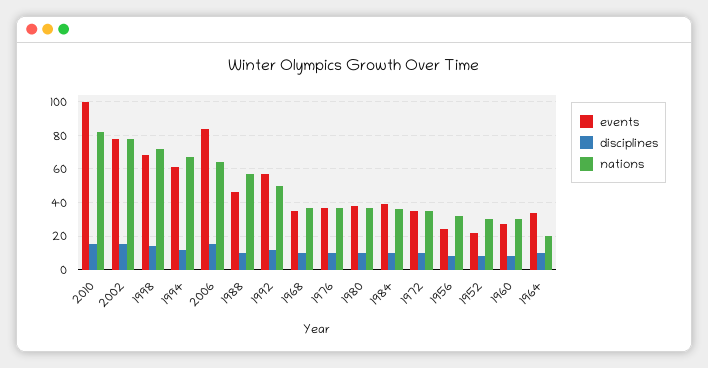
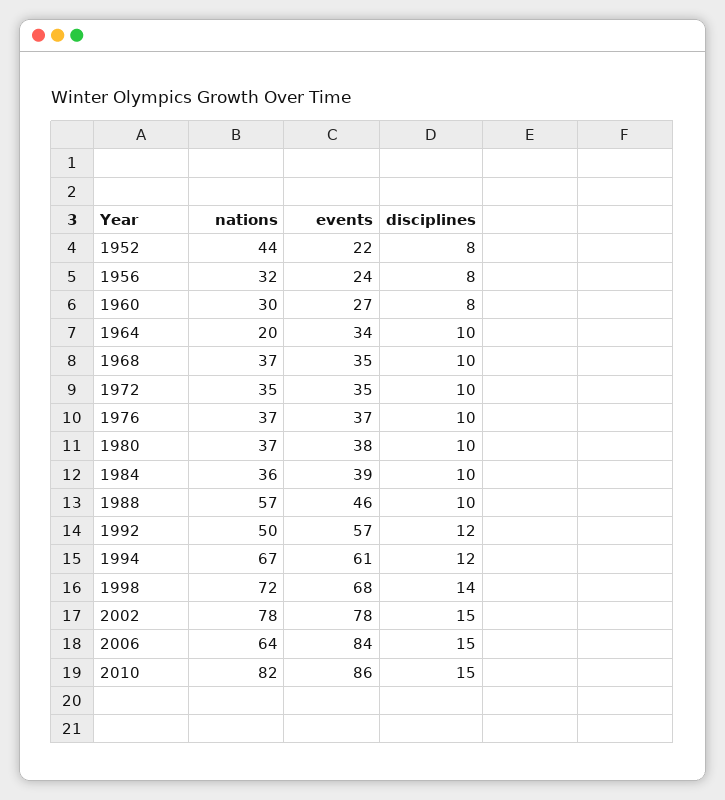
events, 2010: 100 -> 86
nations, 1952: 30 -> 44

